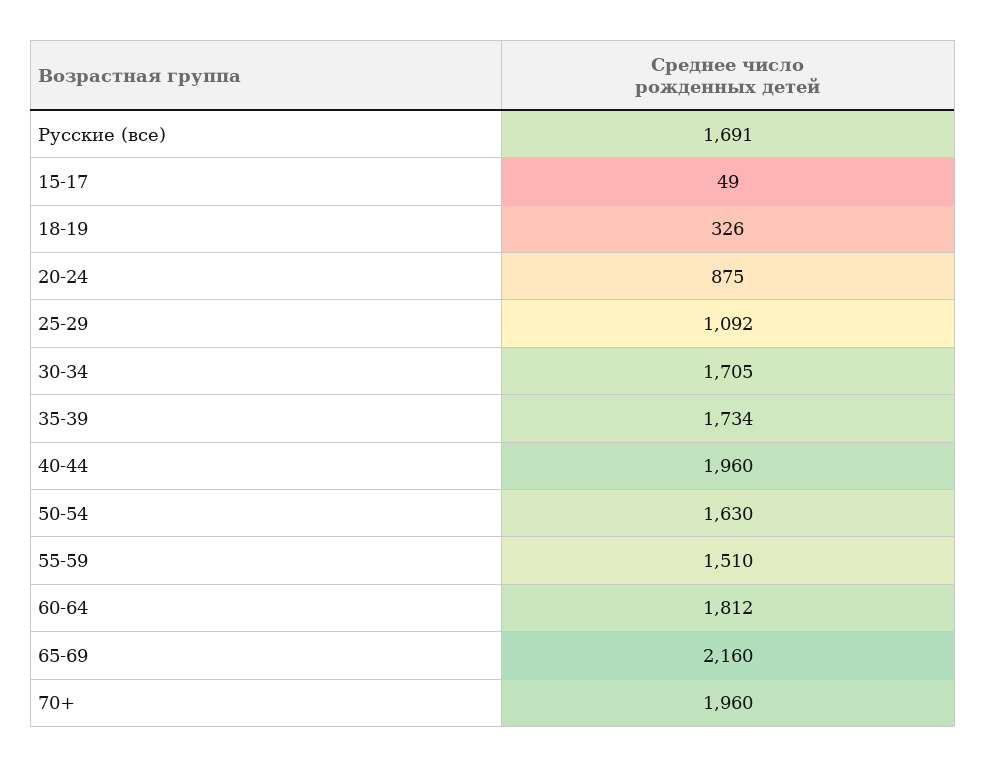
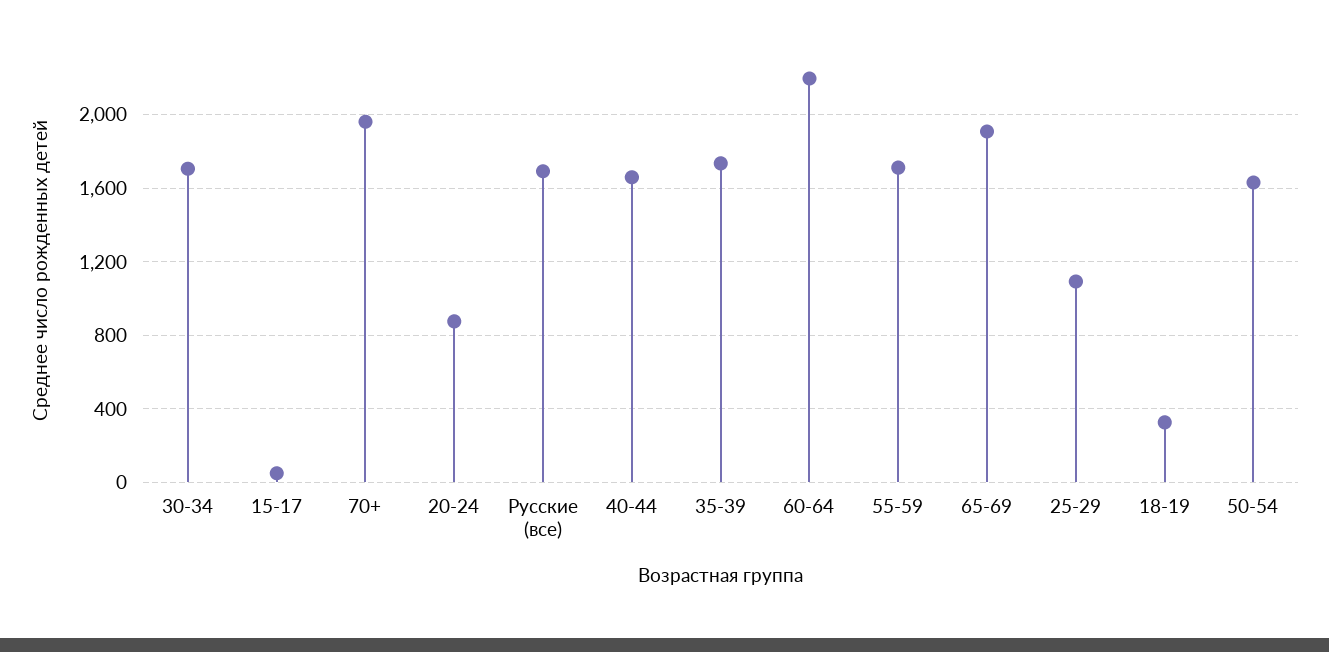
40-44: 1960 -> 1650
55-59: 1510 -> 1700
60-64: 1812 -> 2200
65-69: 2160 -> 1900

